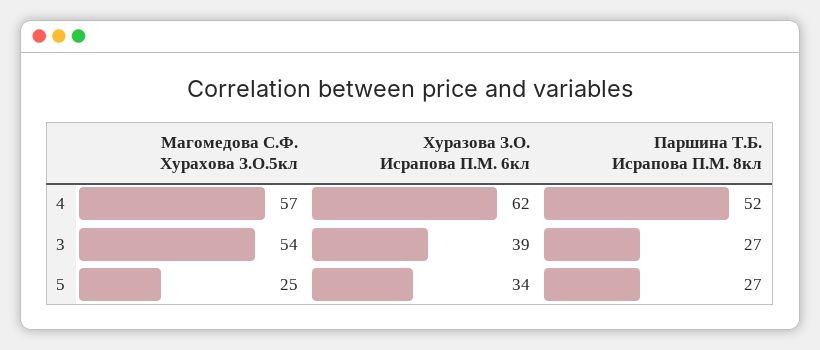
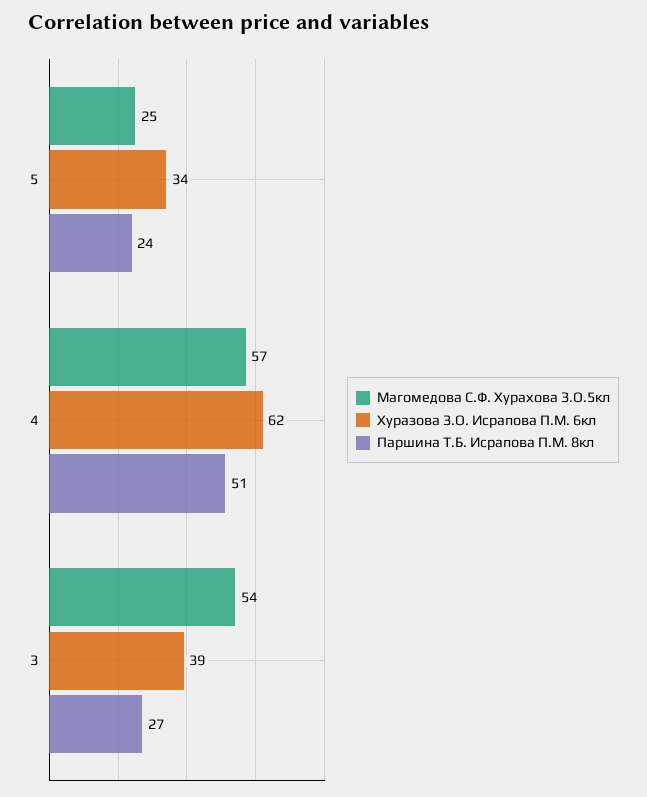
Паршина Т.Б. Исрапова П.М. 8кл, 4: 52 -> 51
Паршина Т.Б. Исрапова П.М. 8кл, 5: 27 -> 24

